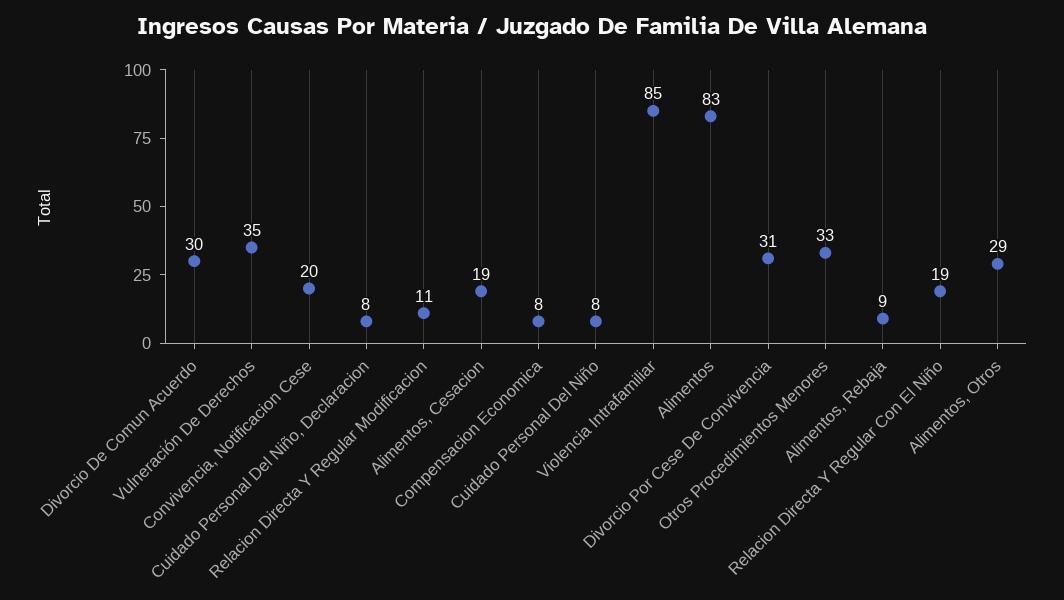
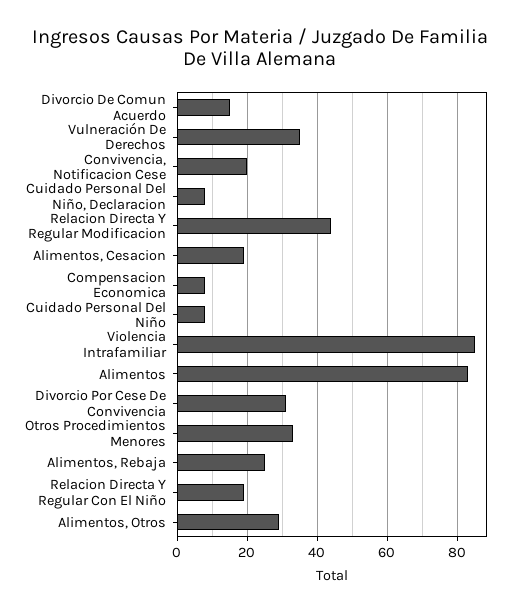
Divorcio De Comun Acuerdo: 30 -> 15
Relacion Directa Y Regular Modificacion: 11 -> 45
Alimentos, Rebaja: 9 -> 25

